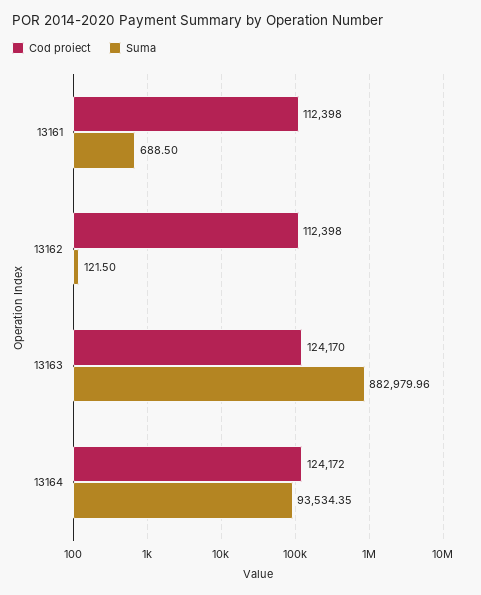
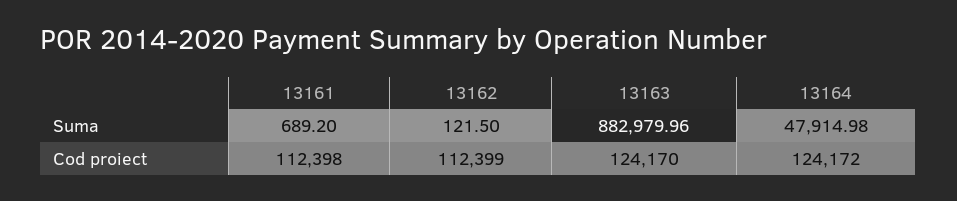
Suma, 13161: 688.5 -> 689.2
Cod proiect, 13162: 112398 -> 112399
Suma, 13164: 93534.35 -> 47914.98

